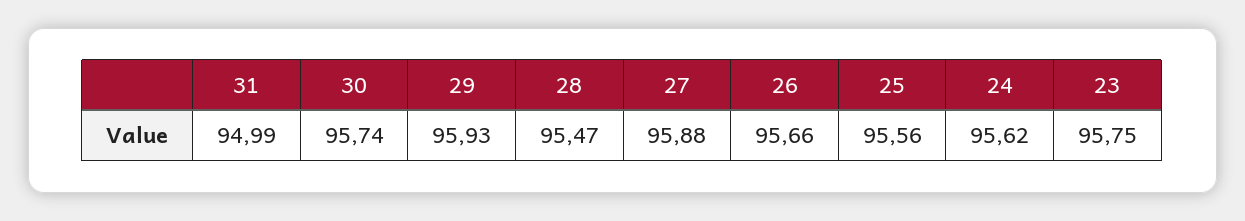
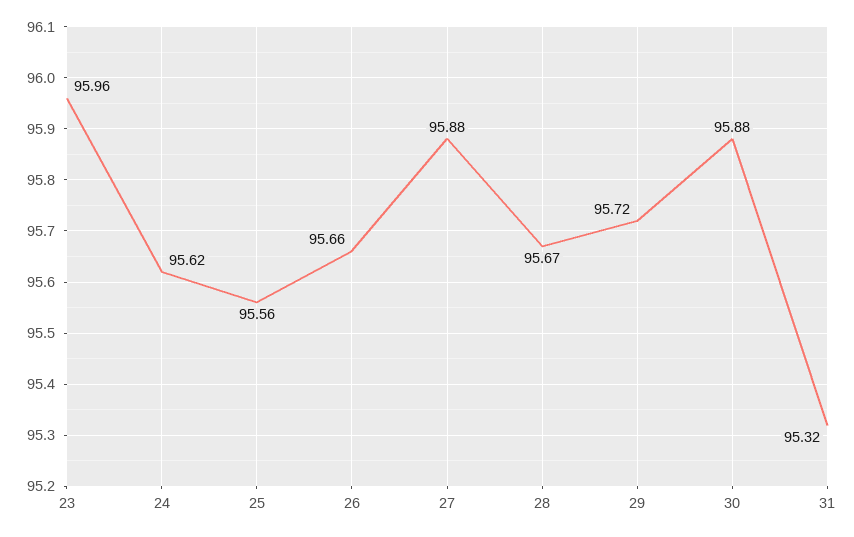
31: 94.99 -> 95.32
30: 95.74 -> 95.88
29: 95.93 -> 95.72
28: 95.47 -> 95.67
23: 95.75 -> 95.96

